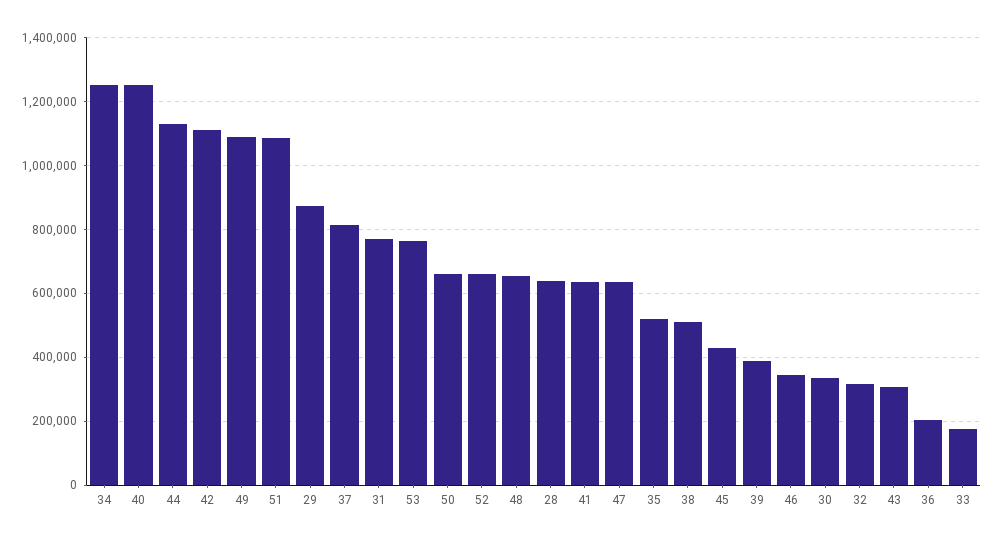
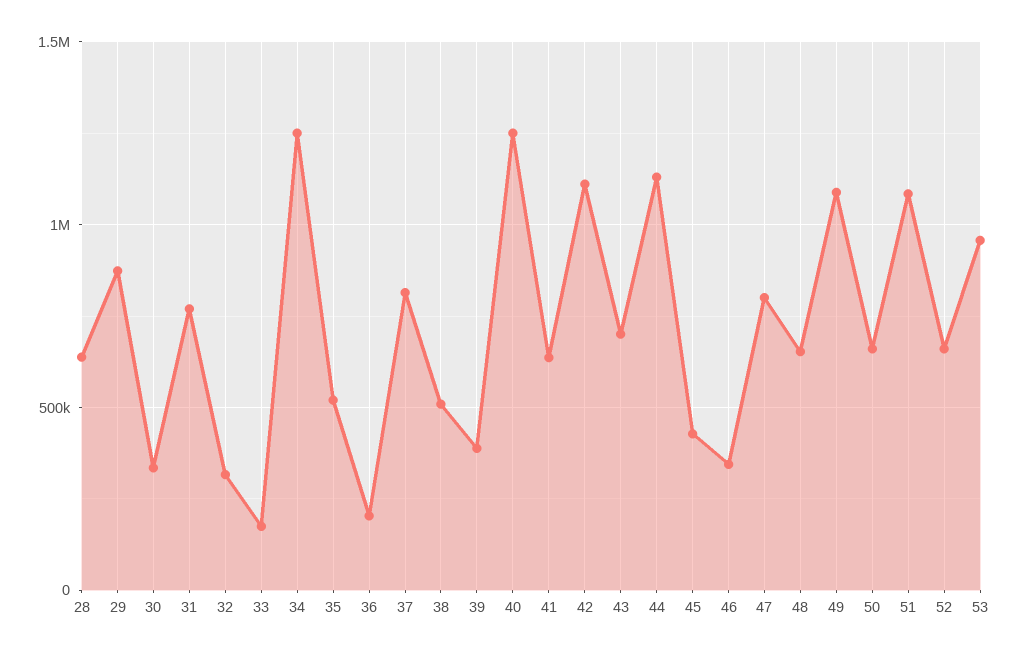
53: 760000 -> 950000
47: 640000 -> 800000
43: 300000 -> 700000

